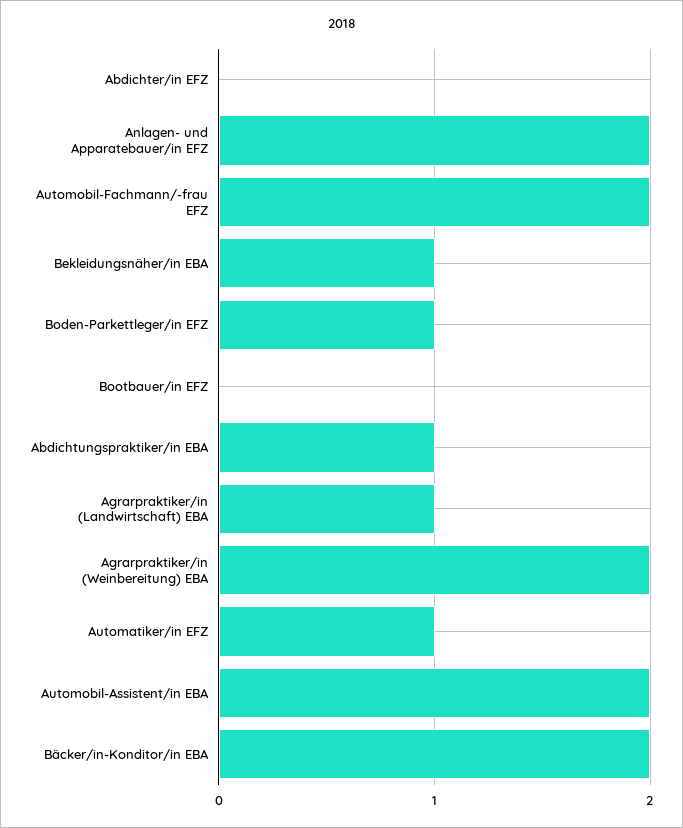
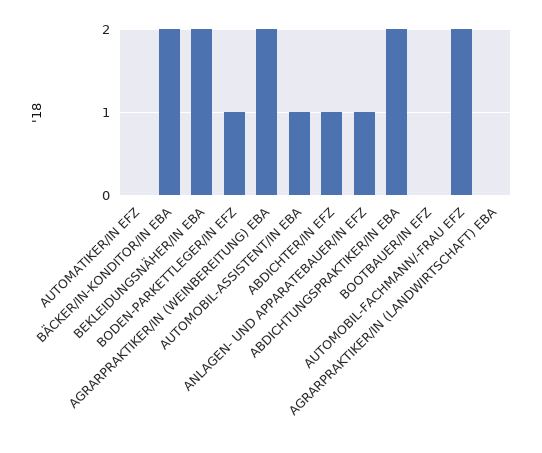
Abdichter/in EFZ: 0 -> 1
Anlagen- und Apparatebauer/in EFZ: 2 -> 1
Bekleidungsnäher/in EBA: 1 -> 2
Abdichtungspraktiker/in EBA: 1 -> 2
Agrarpraktiker/in (Landwirtschaft) EBA: 1 -> 0
Automatiker/in EFZ: 1 -> 0
Automobil-Assistent/in EBA: 2 -> 1

